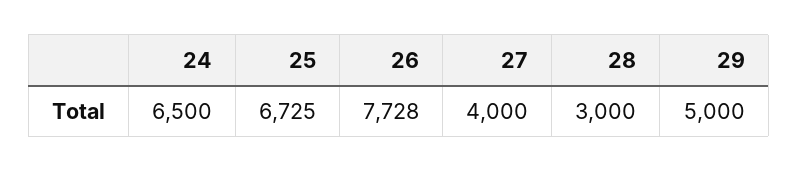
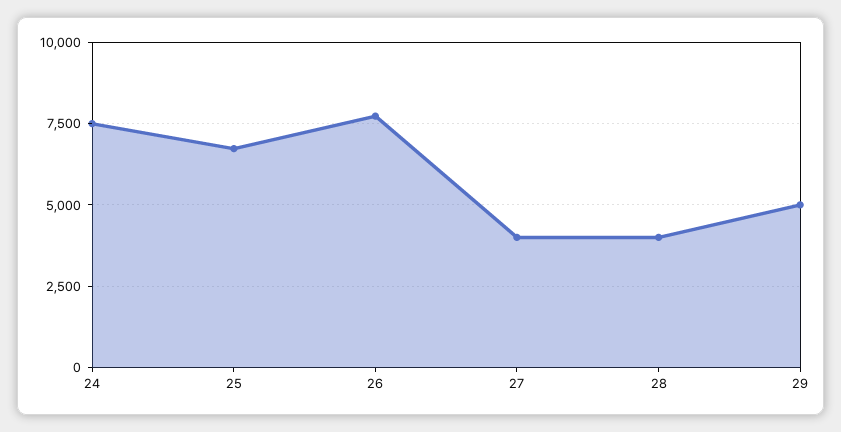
24: 6500 -> 7500
28: 3000 -> 4000

